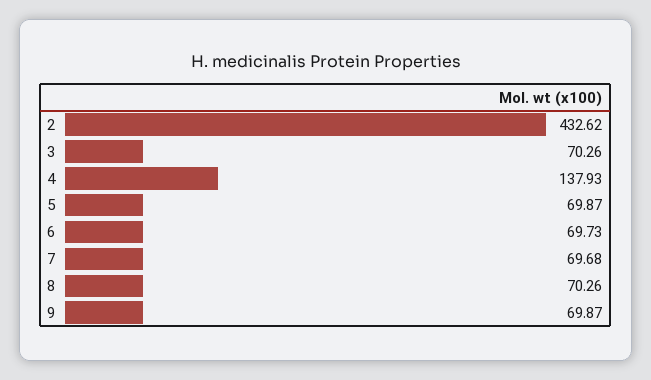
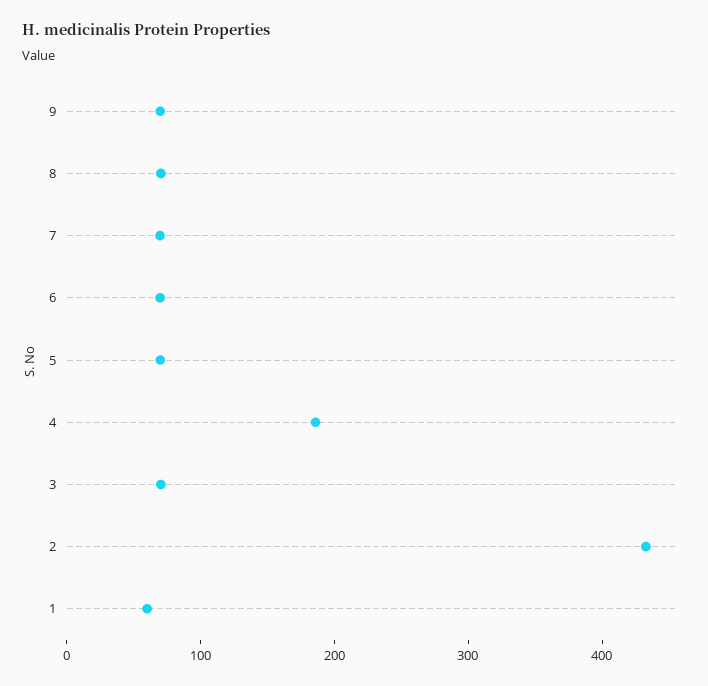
4: 137.93 -> 180
1: none -> 60

